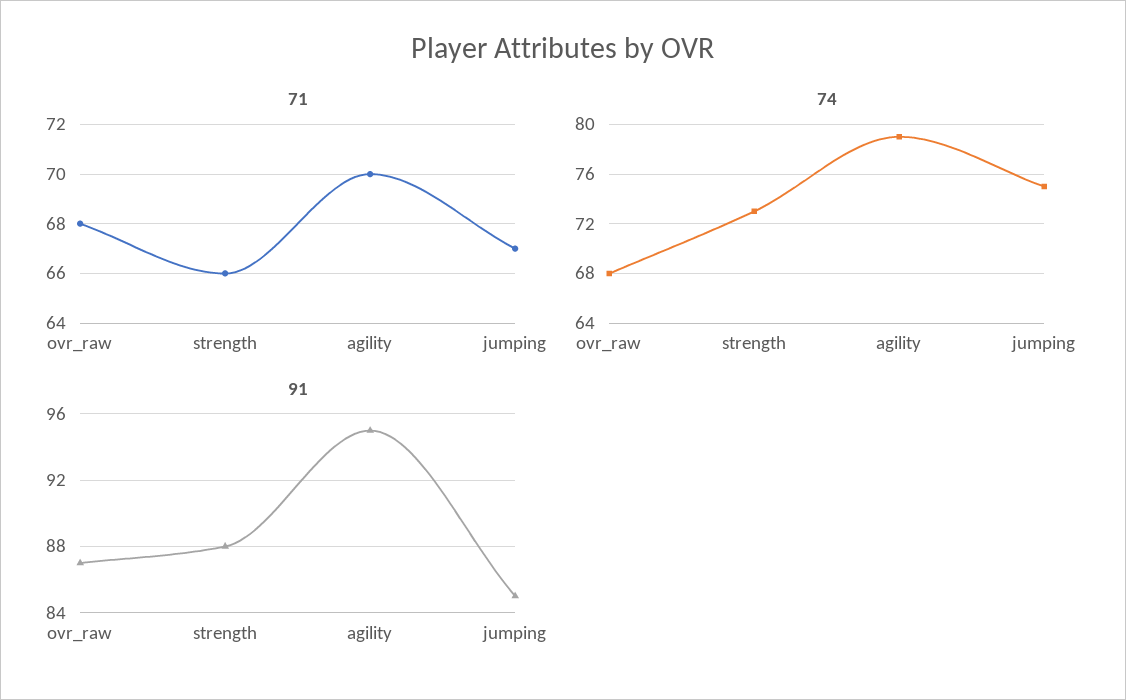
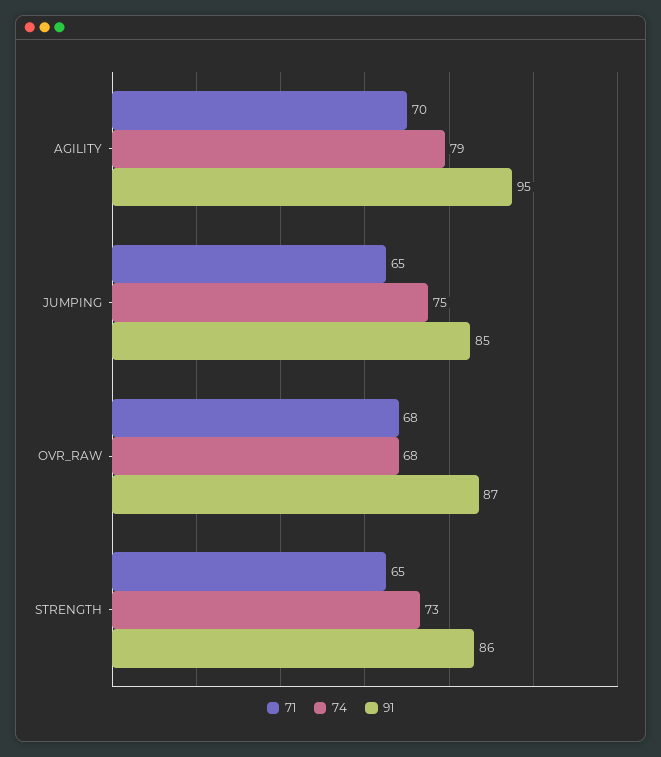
71, strength: 66 -> 65
71, jumping: 67 -> 65
91, strength: 88 -> 86

